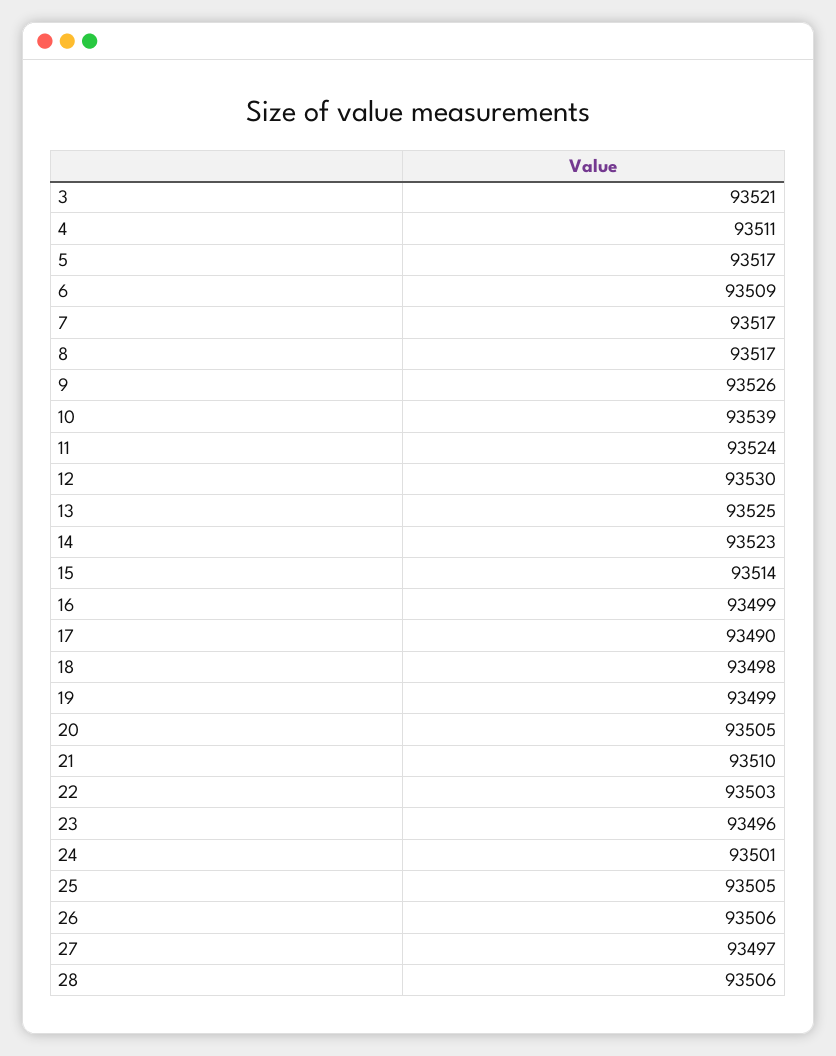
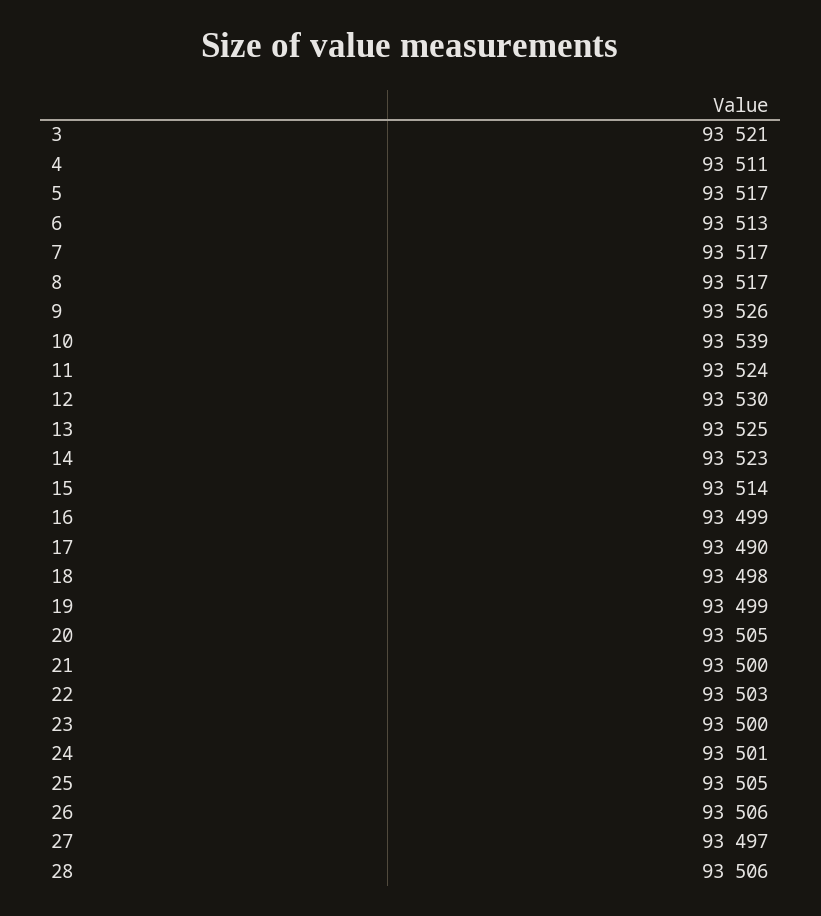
6: 93509 -> 93513
21: 93510 -> 93500
23: 93496 -> 93500

